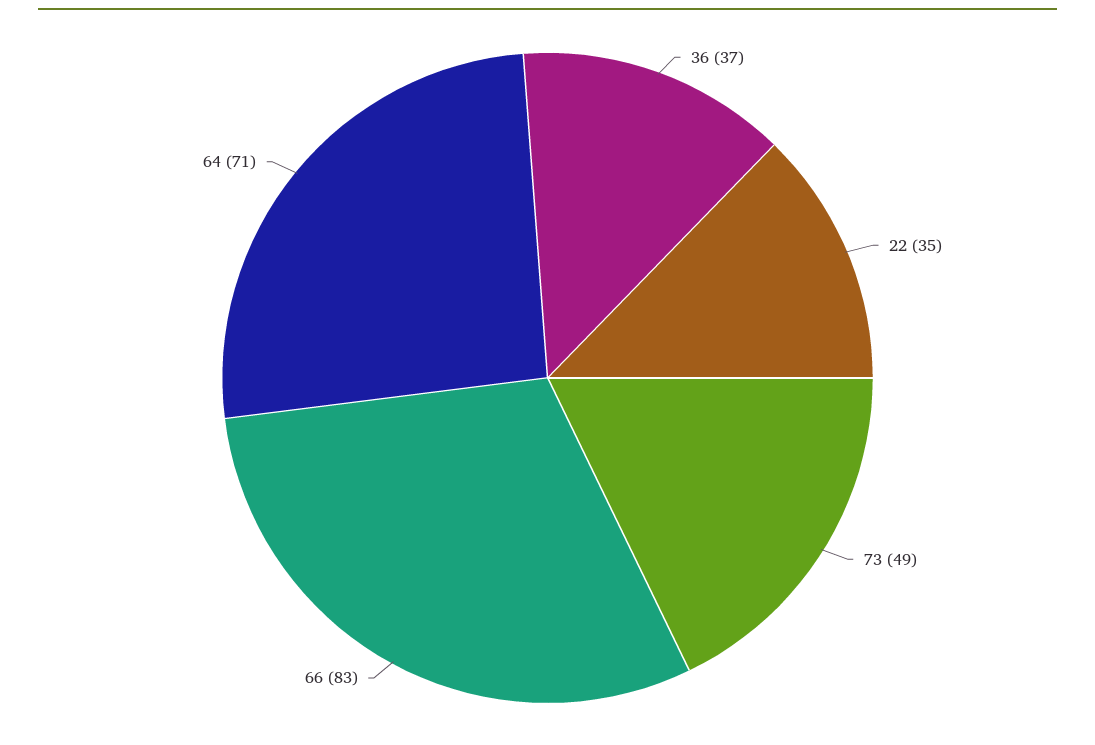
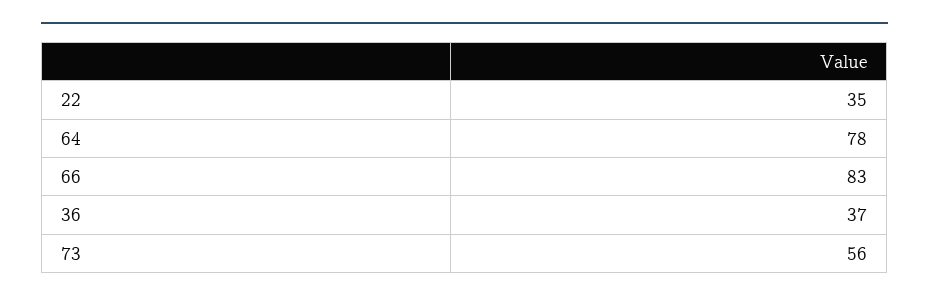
73: 49 -> 56
64: 71 -> 78

